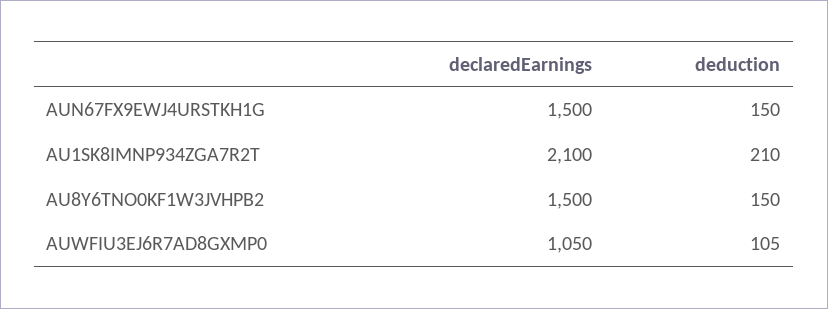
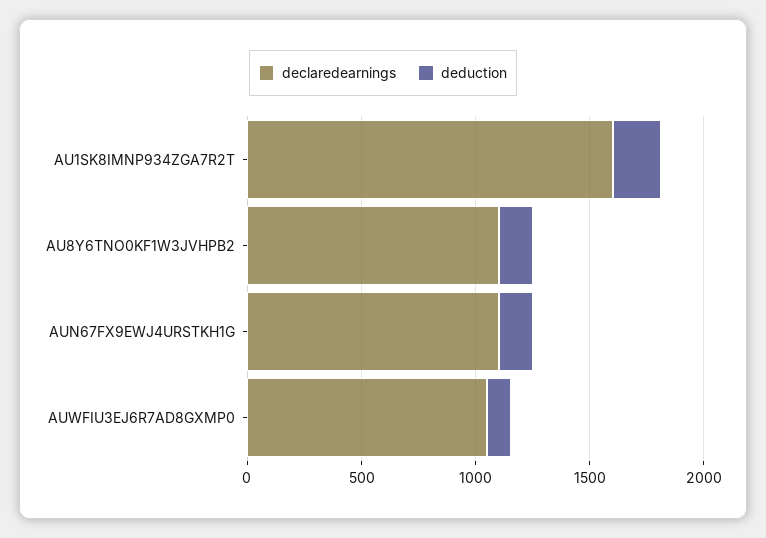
declaredEarnings, AUN67FX9EWJ4URSTKH1G: 1500 -> 1100
declaredEarnings, AU1SK8IMNP934ZGA7R2T: 2100 -> 1600
declaredEarnings, AU8Y6TNO0KF1W3JVHPB2: 1500 -> 1100

